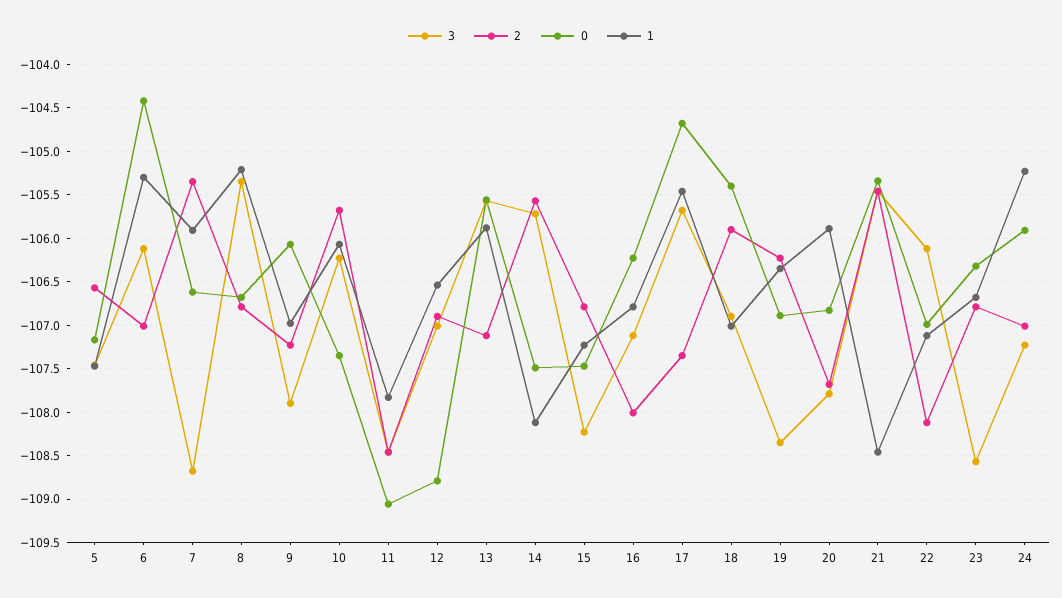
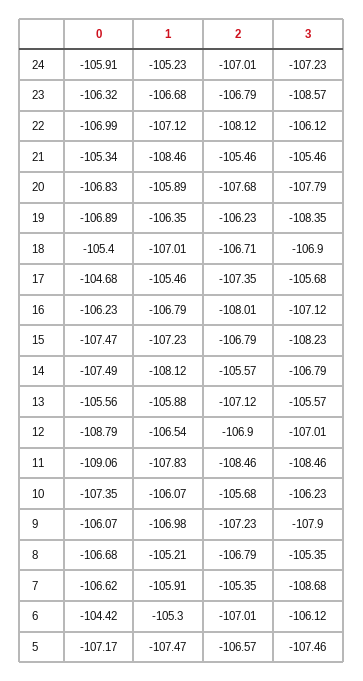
3, 14: -105.7 -> -106.79
2, 18: -105.9 -> -106.71

